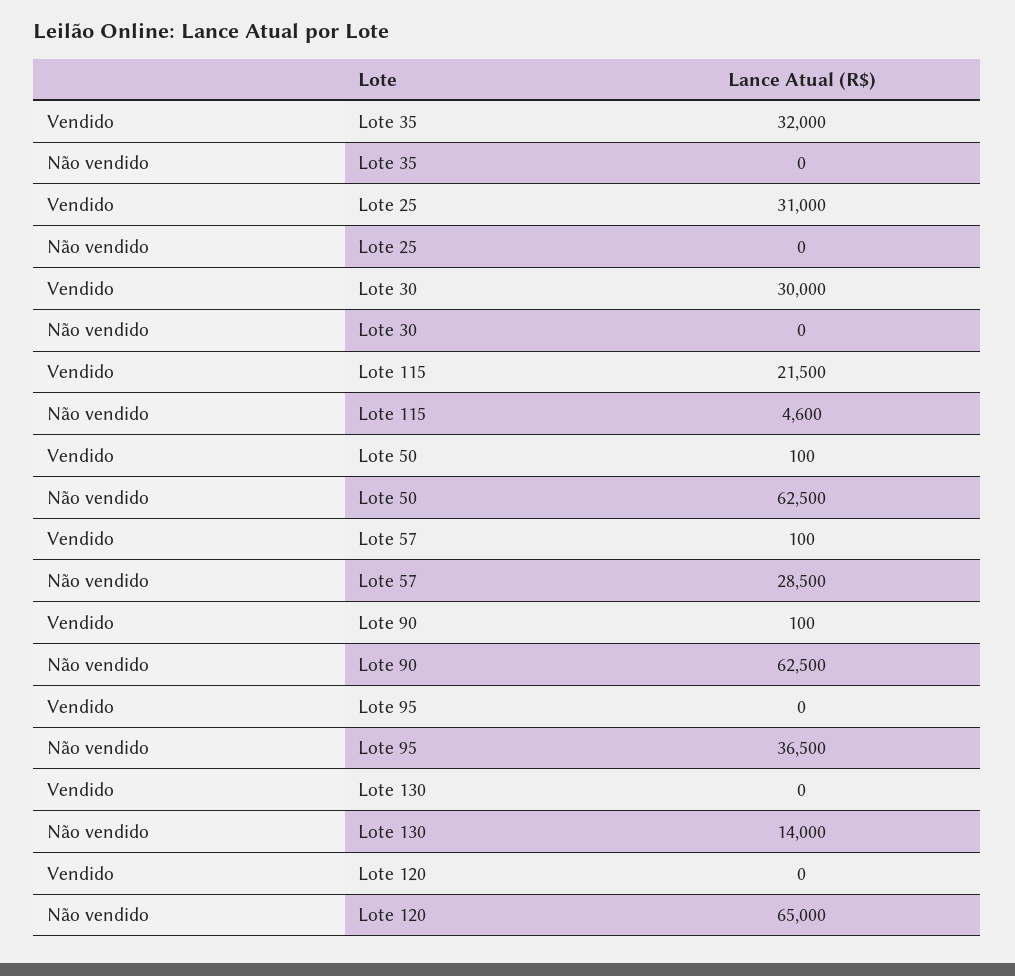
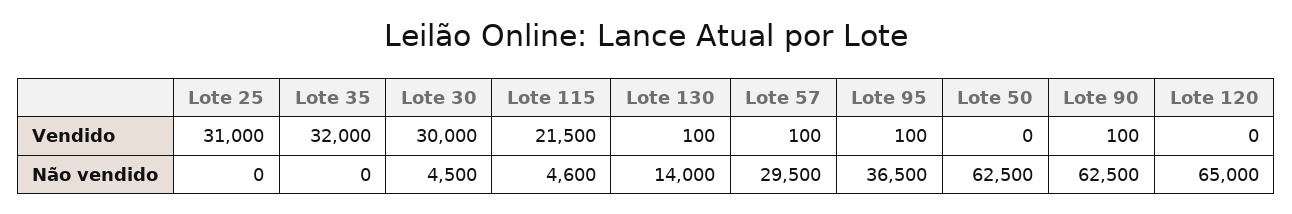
Não vendido, Lote 30: 0 -> 4500
Vendido, Lote 50: 100 -> 0
Não vendido, Lote 57: 28500 -> 29500
Vendido, Lote 95: 0 -> 100
Vendido, Lote 130: 0 -> 100

